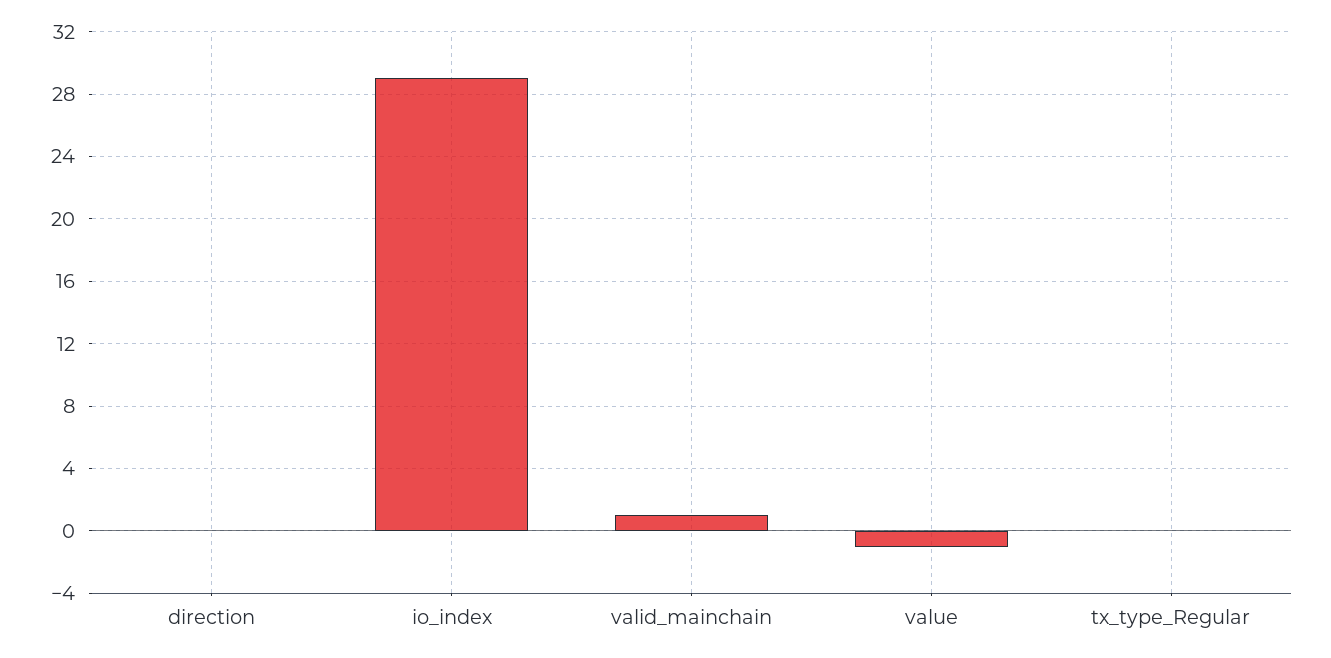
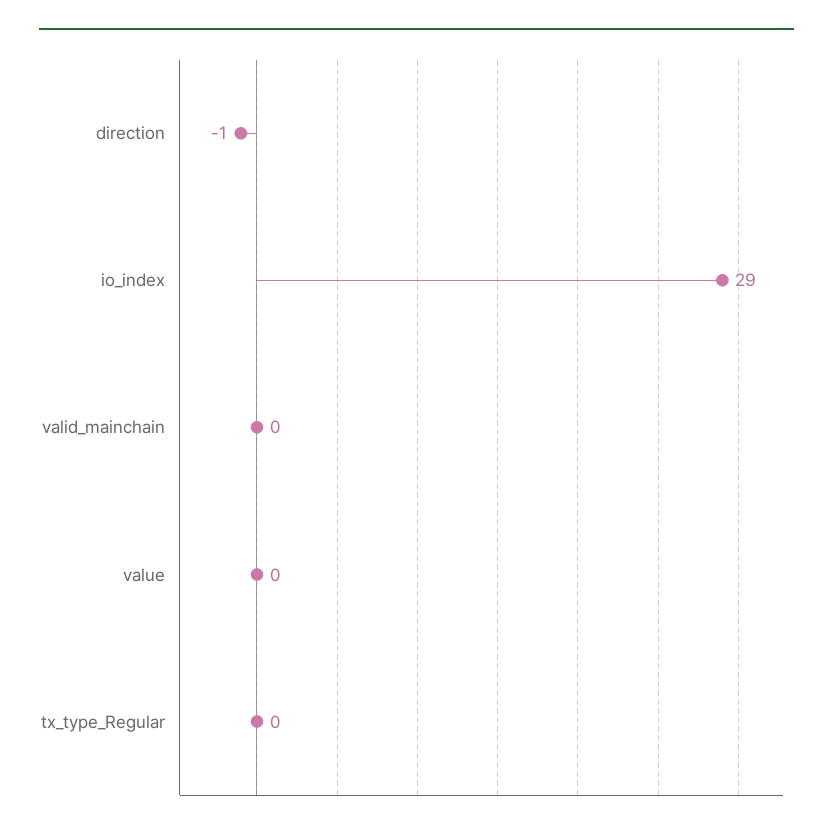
direction: 0 -> -1
valid_mainchain: 1 -> 0
value: -1 -> 0

